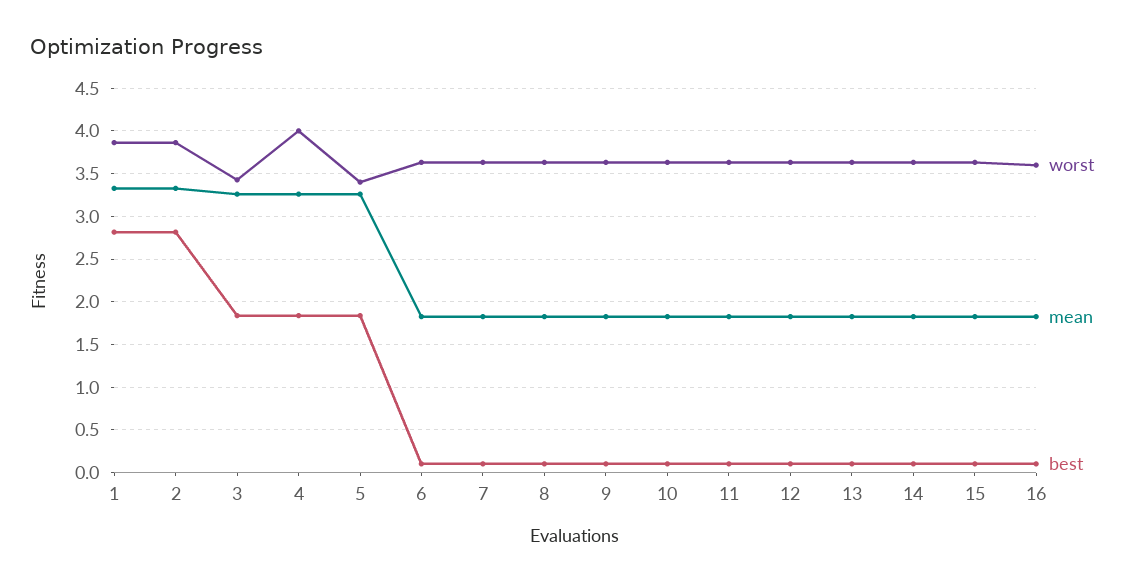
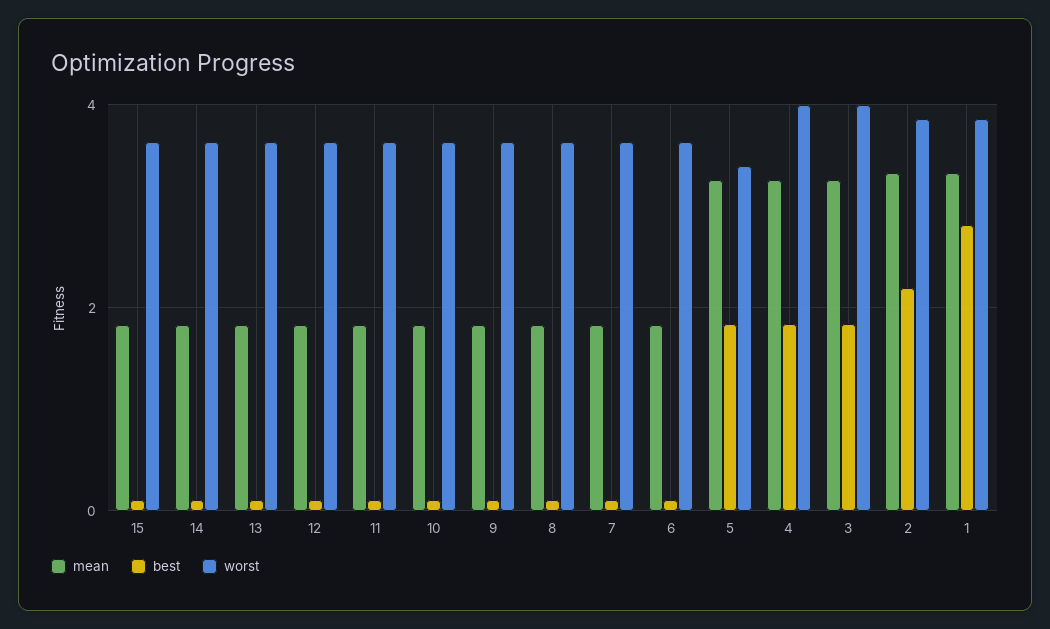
best, 2: 2.8 -> 2.2
worst, 3: 3.4 -> 4
worst, 16: 3.6 -> none
mean, 16: 1.8 -> none
best, 16: 0.1 -> none

